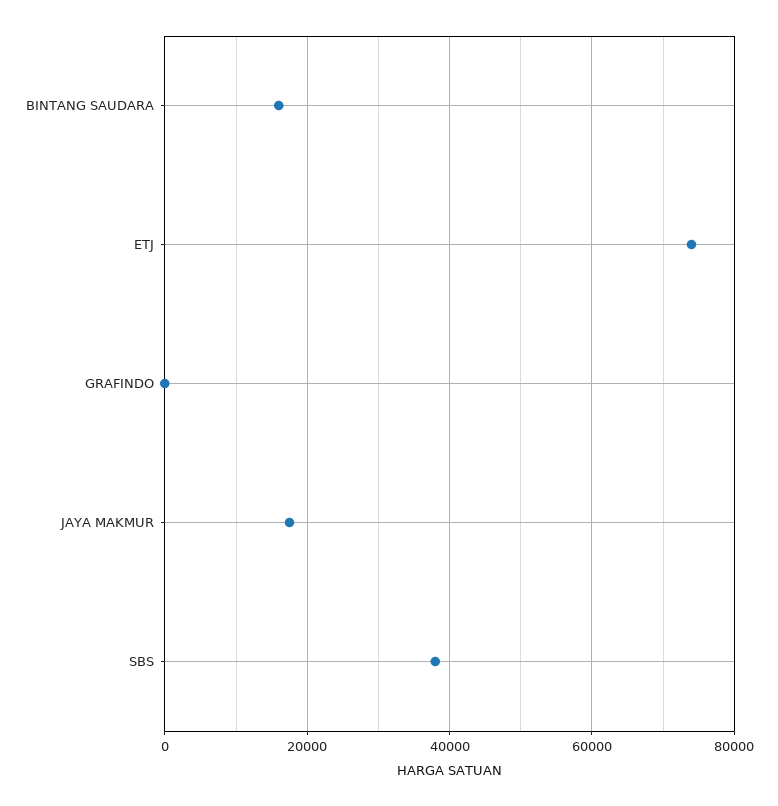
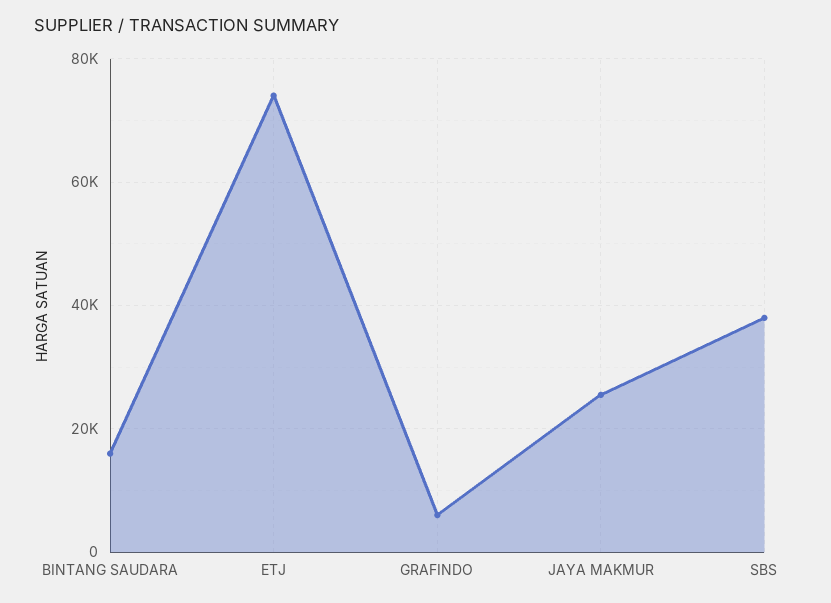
GRAFINDO: 0 -> 6000
JAYA MAKMUR: 18000 -> 26000

